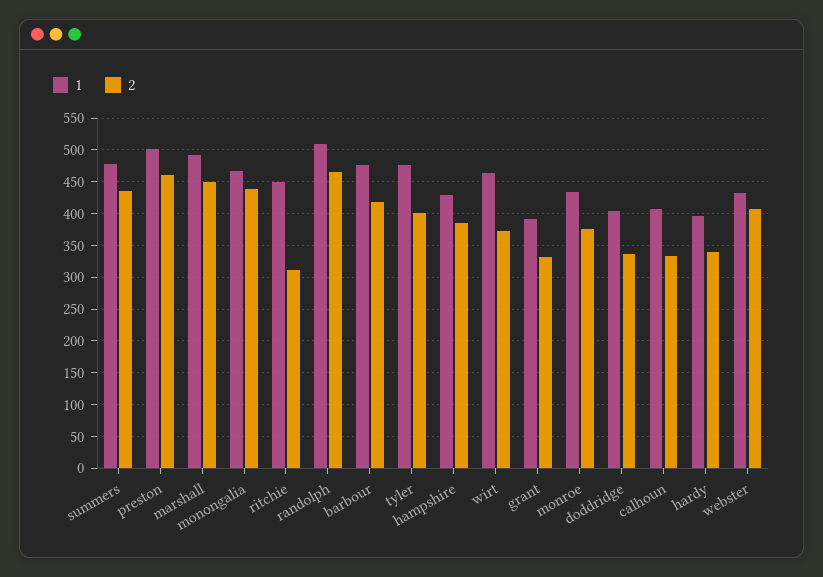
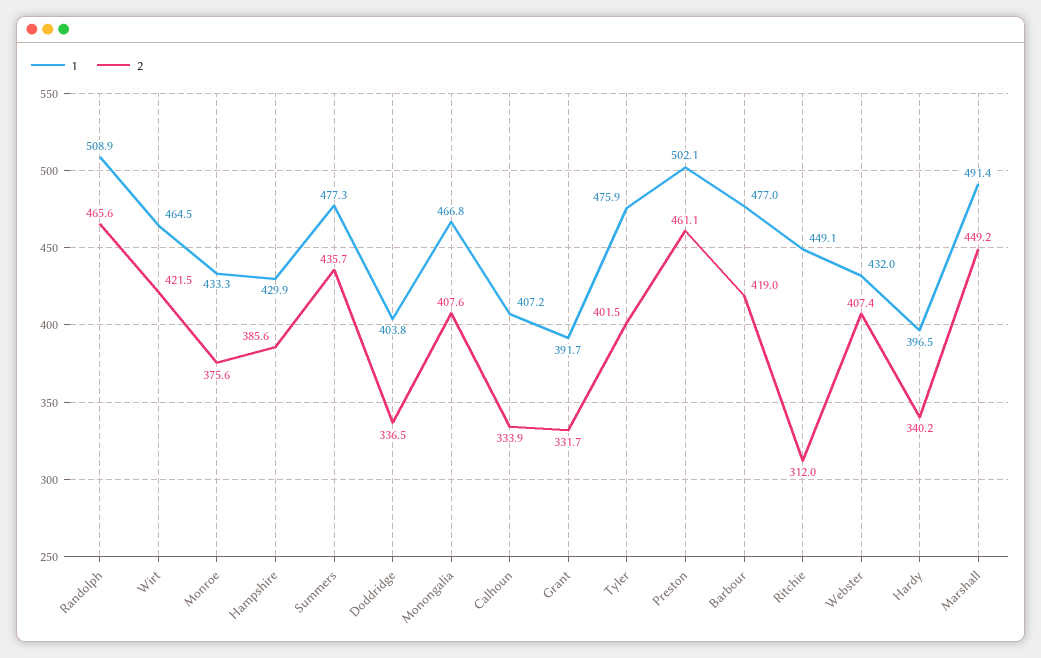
2, monongalia: 440 -> 407.6
2, wirt: 370 -> 421.5

